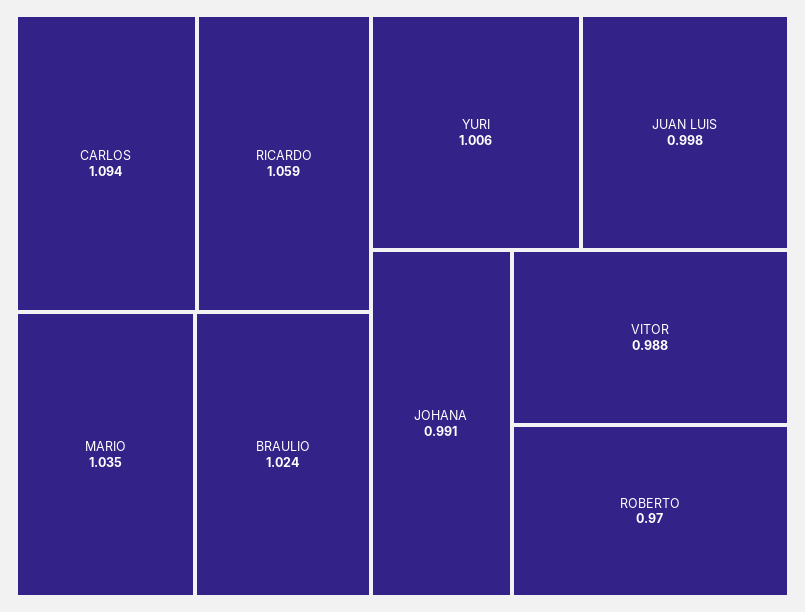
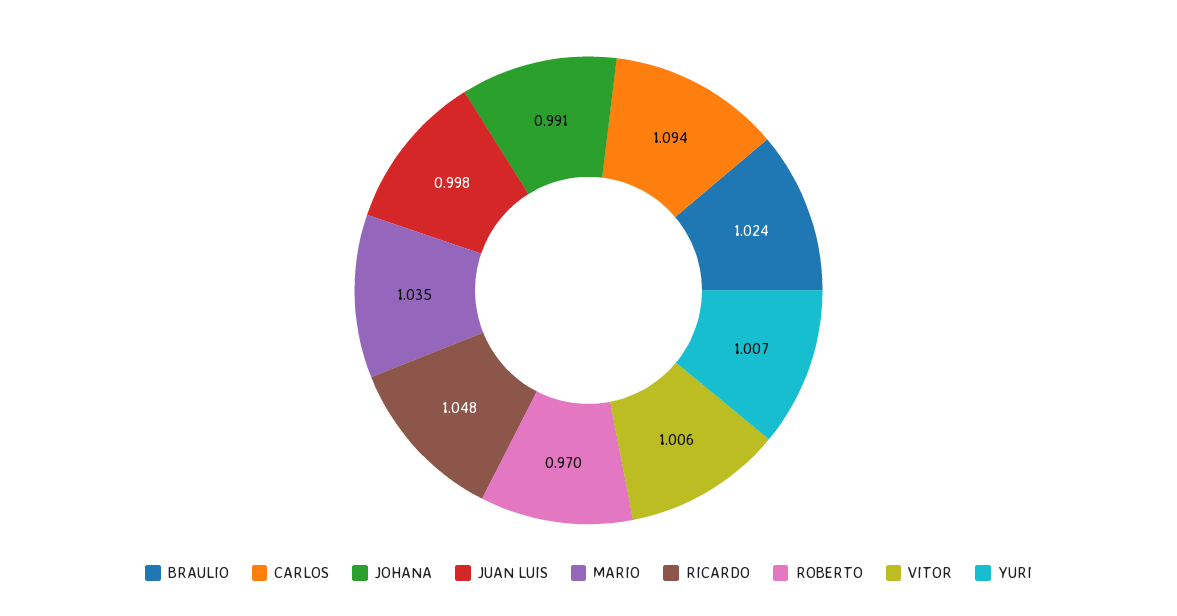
RICARDO: 1.059 -> 1.048
YURI: 1.006 -> 1.007
VITOR: 0.988 -> 1.006

